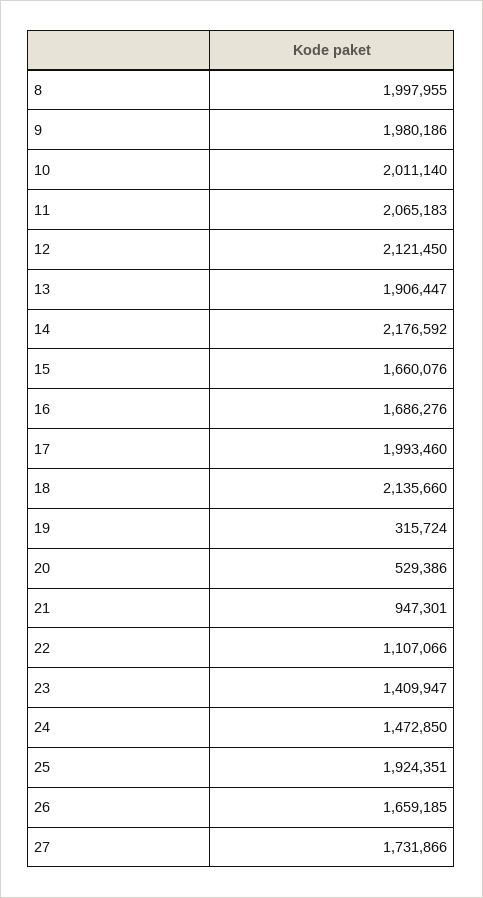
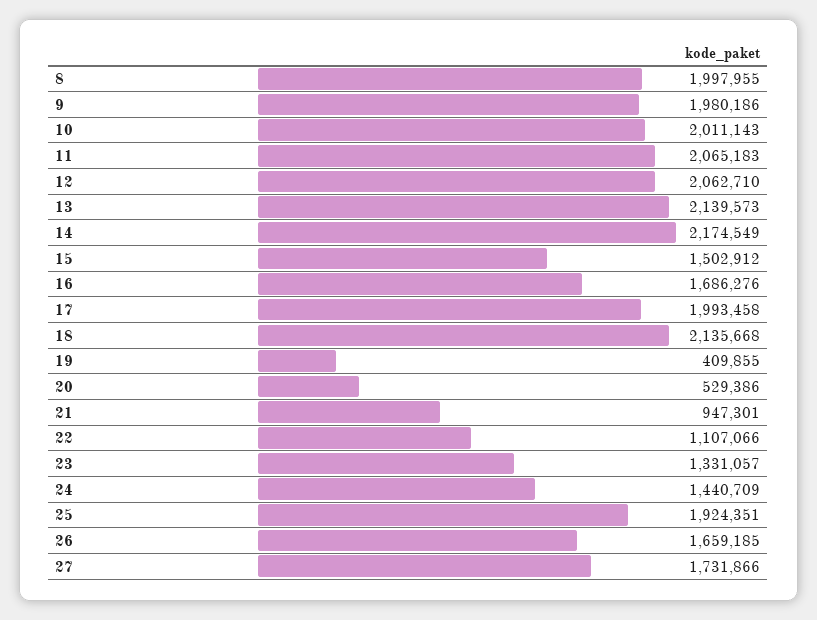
10: 2011140 -> 2011143
12: 2121450 -> 2062710
13: 1906447 -> 2139573
14: 2176592 -> 2174549
15: 1660076 -> 1502912
17: 1993460 -> 1993458
18: 2135660 -> 2135668
19: 315724 -> 409855
23: 1409947 -> 1331057
24: 1472850 -> 1440709

